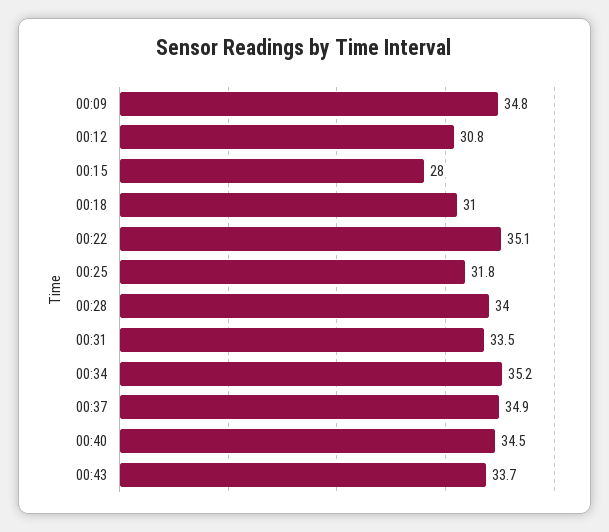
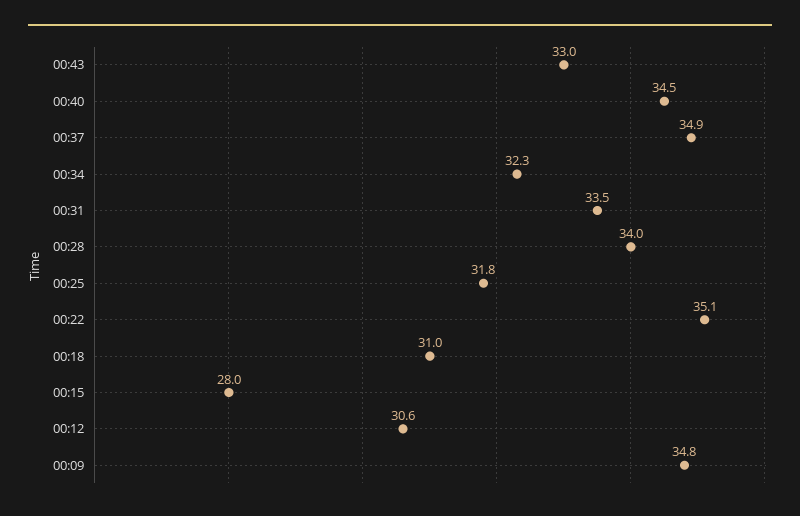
00:12: 30.8 -> 30.6
00:34: 35.2 -> 32.3
00:43: 33.7 -> 33

